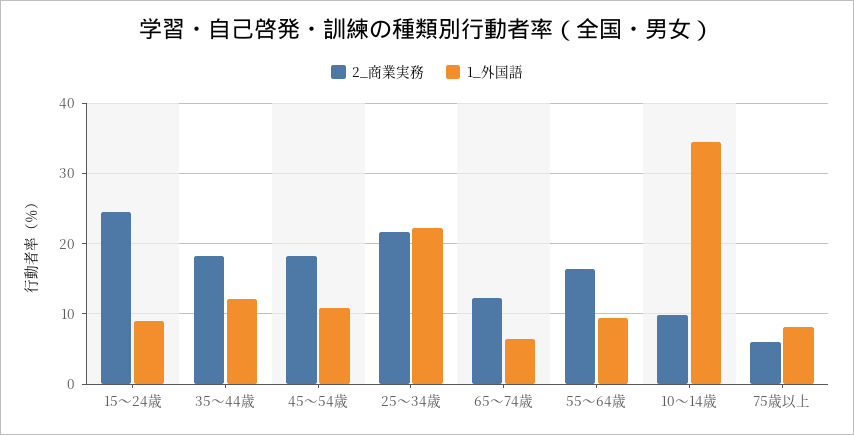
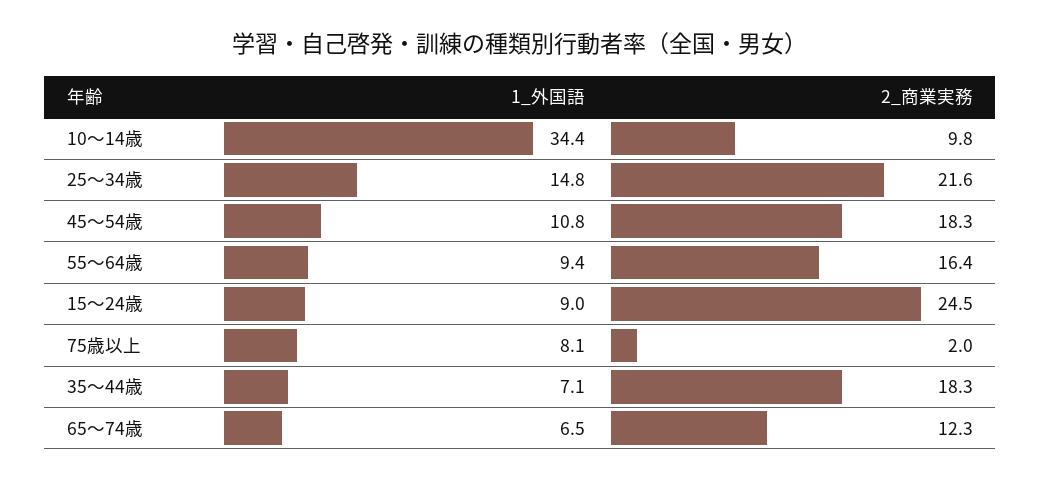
1_外国語, 35～44歳: 12 -> 7.1
1_外国語, 25～34歳: 22 -> 14.8
2_商業実務, 75歳以上: 6 -> 2

